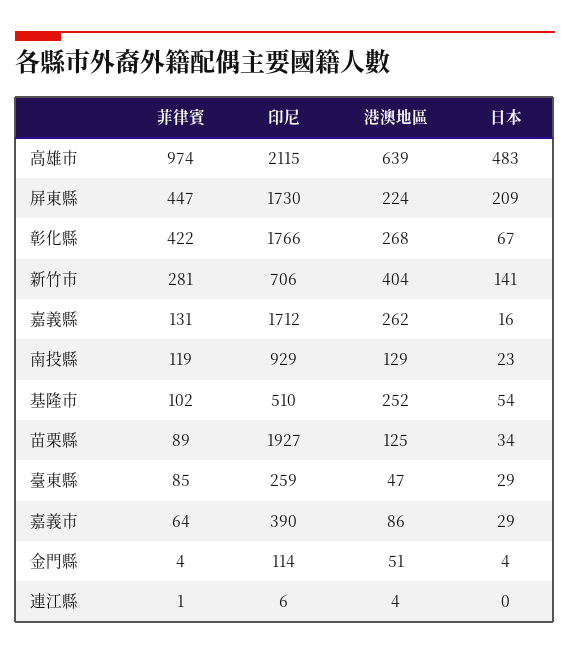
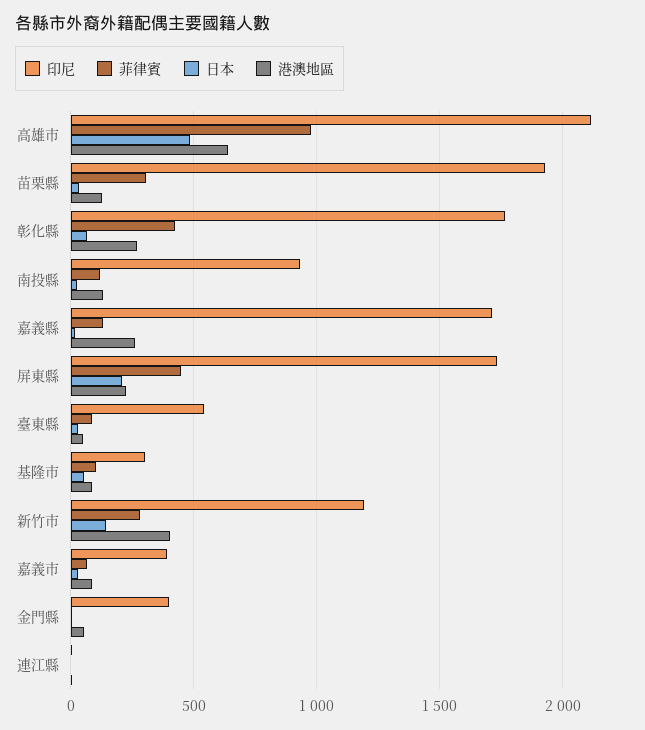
印尼, 新竹市: 706 -> 1200
印尼, 基隆市: 510 -> 300
港澳地區, 基隆市: 252 -> 100
菲律賓, 苗栗縣: 89 -> 300
印尼, 臺東縣: 259 -> 550
印尼, 金門縣: 114 -> 400

